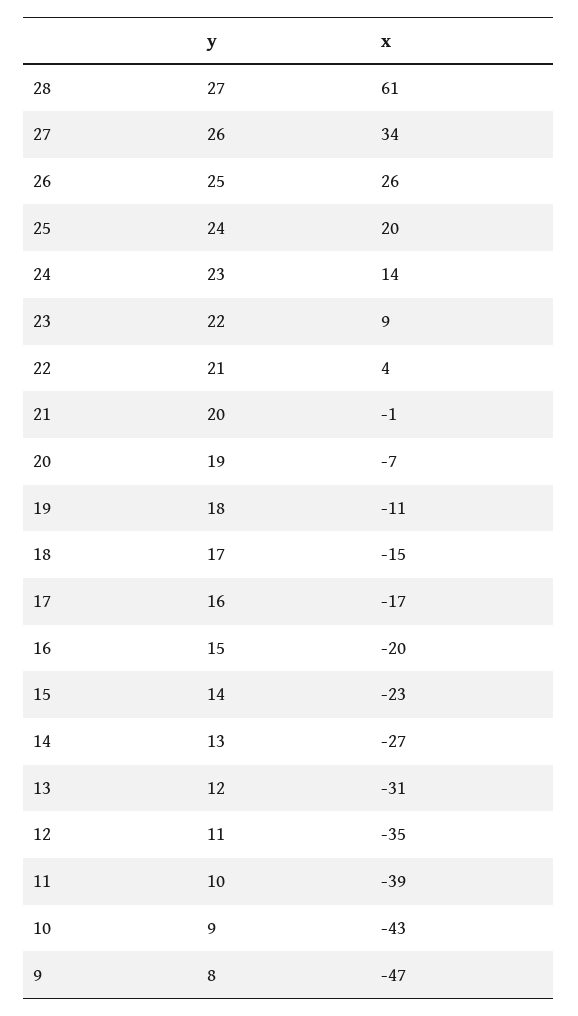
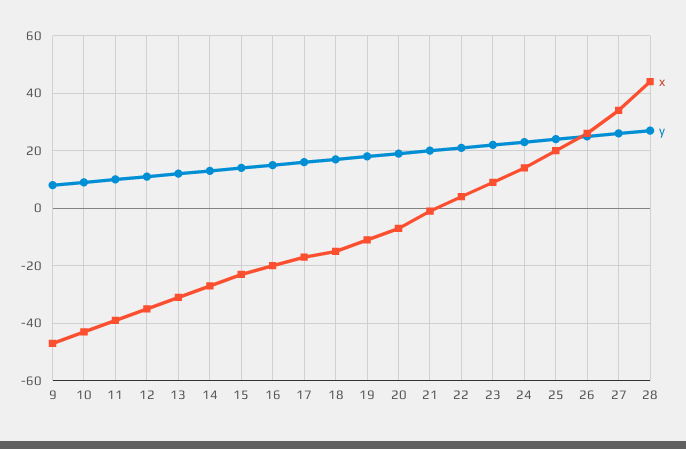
x, 28: 61 -> 45

